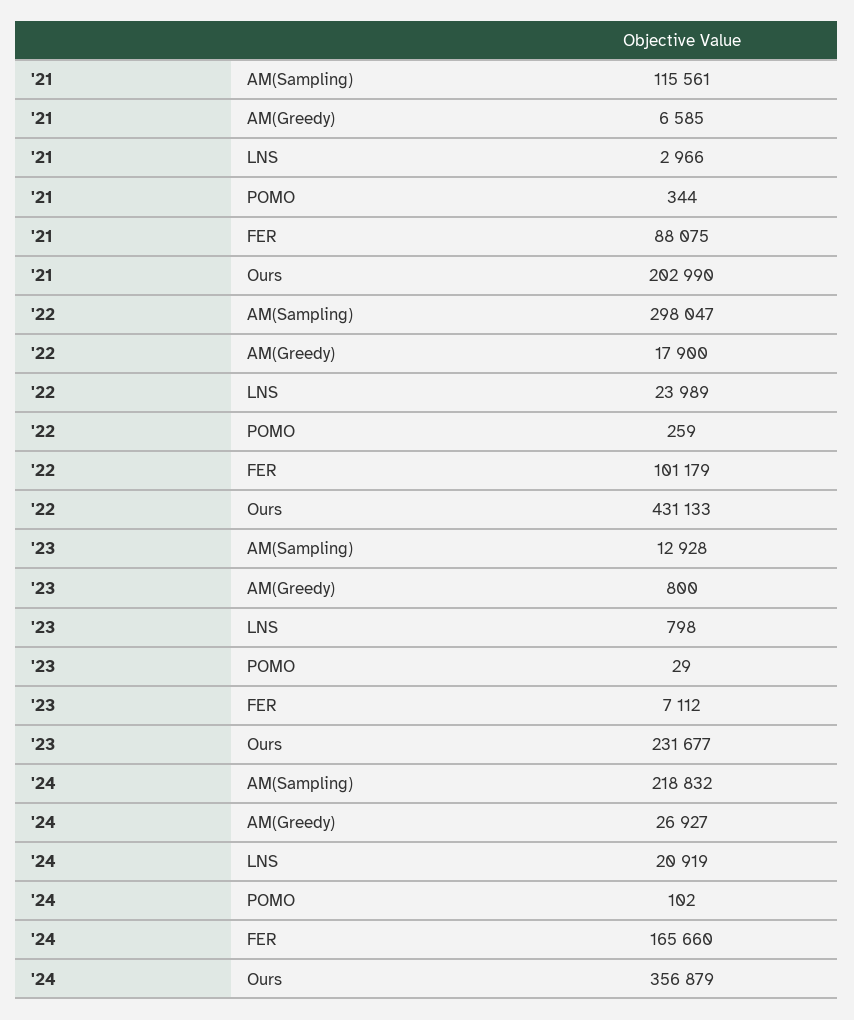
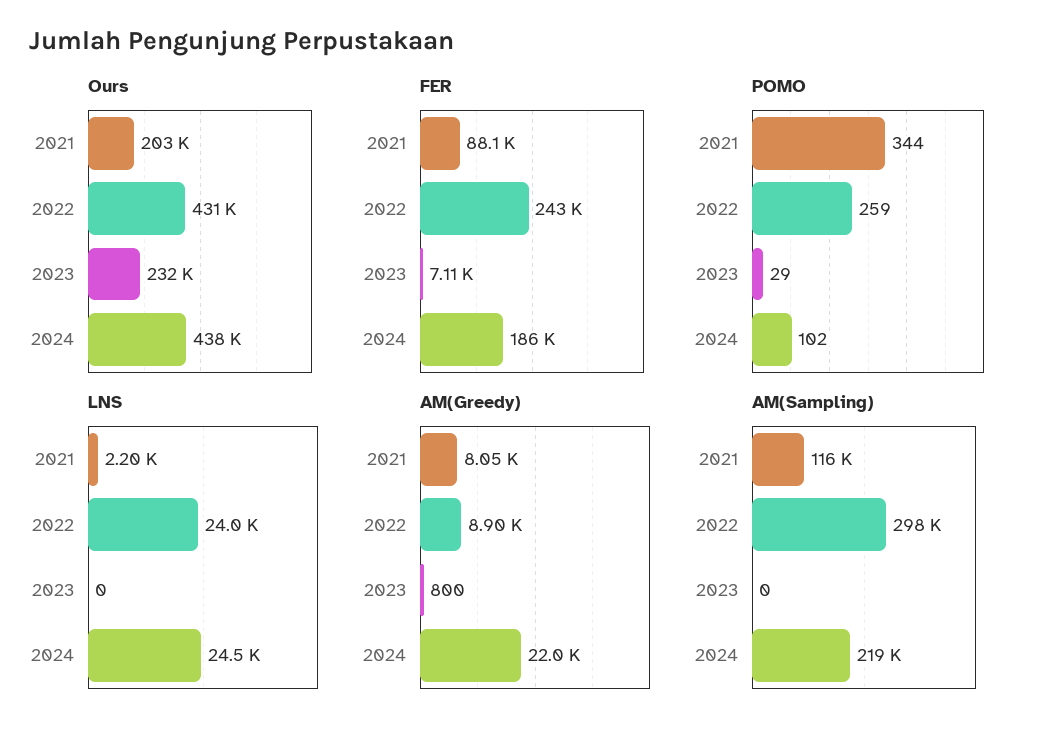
AM(Greedy), '21: 6585 -> 8050
LNS, '21: 2966 -> 2200
AM(Greedy), '22: 17900 -> 8900
FER, '22: 101179 -> 243000
AM(Sampling), '23: 12928 -> 0
LNS, '23: 798 -> 0
AM(Greedy), '24: 26927 -> 22000
LNS, '24: 20919 -> 24500
FER, '24: 165660 -> 186000
Ours, '24: 356879 -> 438000

